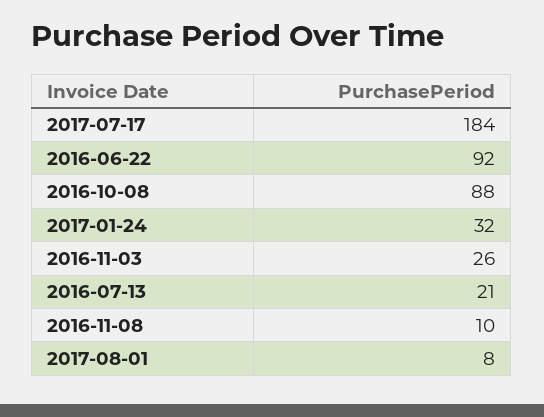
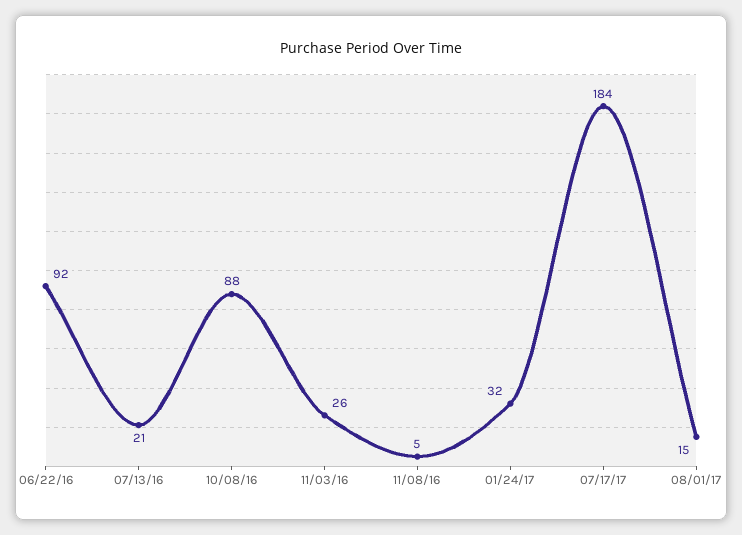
2016-11-08: 10 -> 5
2017-08-01: 8 -> 15

